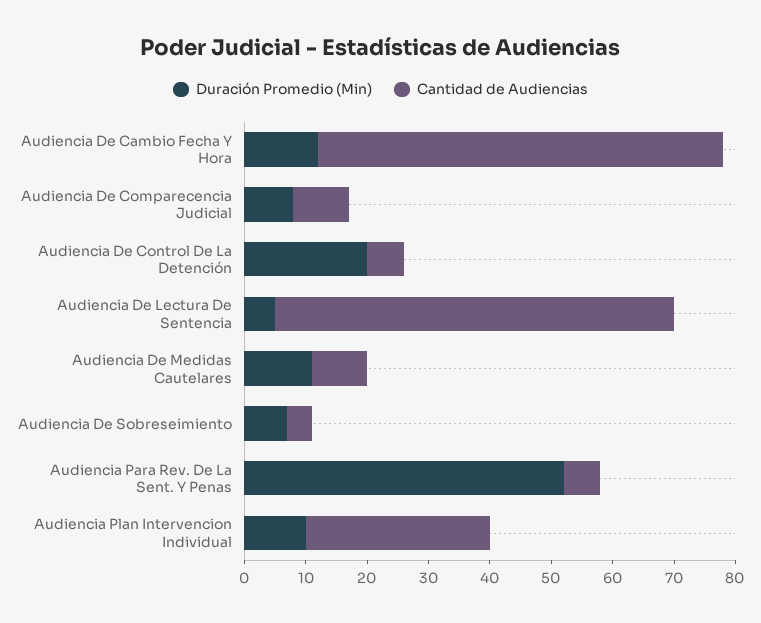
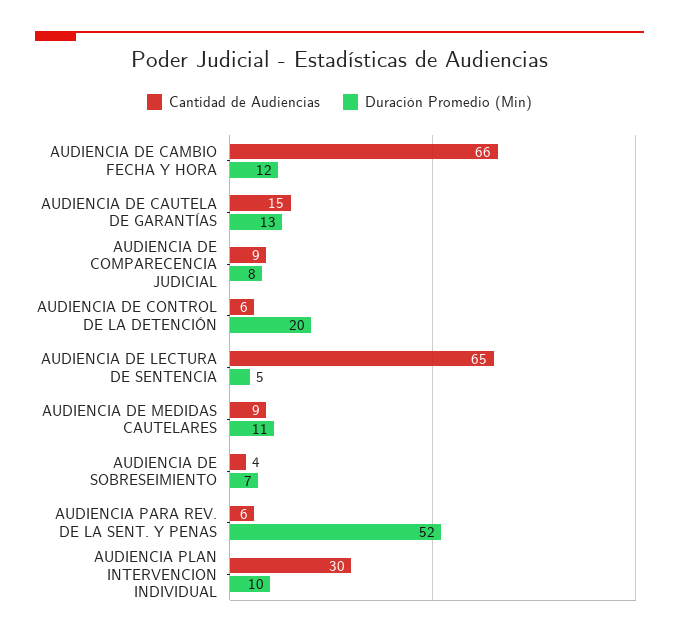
Cantidad de Audiencias, AUDIENCIA DE CAUTELA DE GARANTÍAS: none -> 15
Duración Promedio (Min), AUDIENCIA DE CAUTELA DE GARANTÍAS: none -> 13

